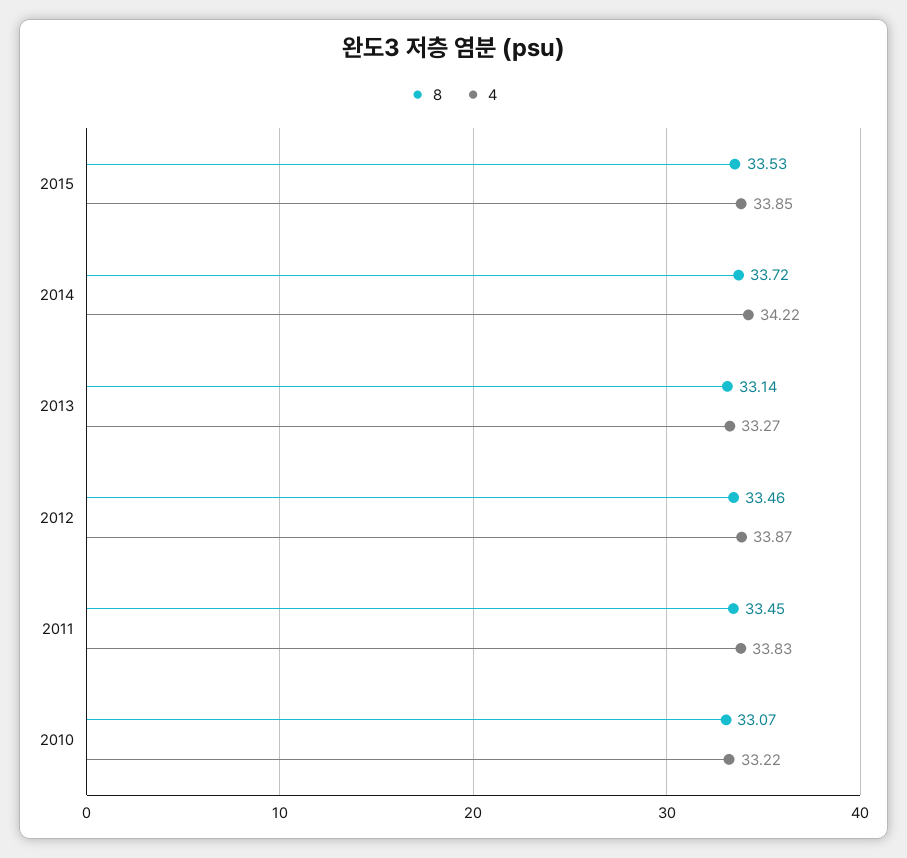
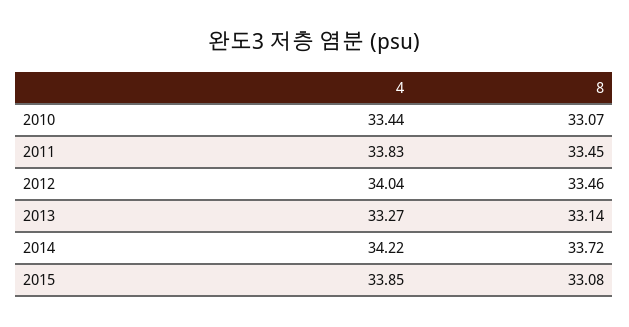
8, 2015: 33.53 -> 33.08
4, 2012: 33.87 -> 34.04
4, 2010: 33.22 -> 33.44

